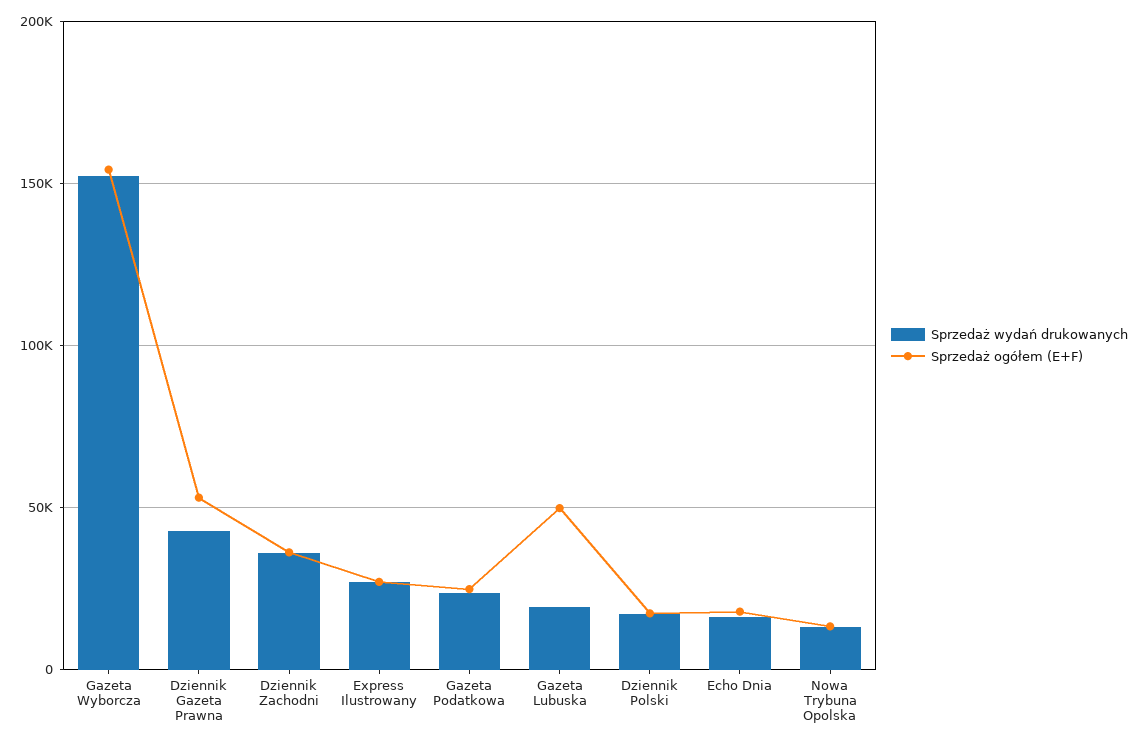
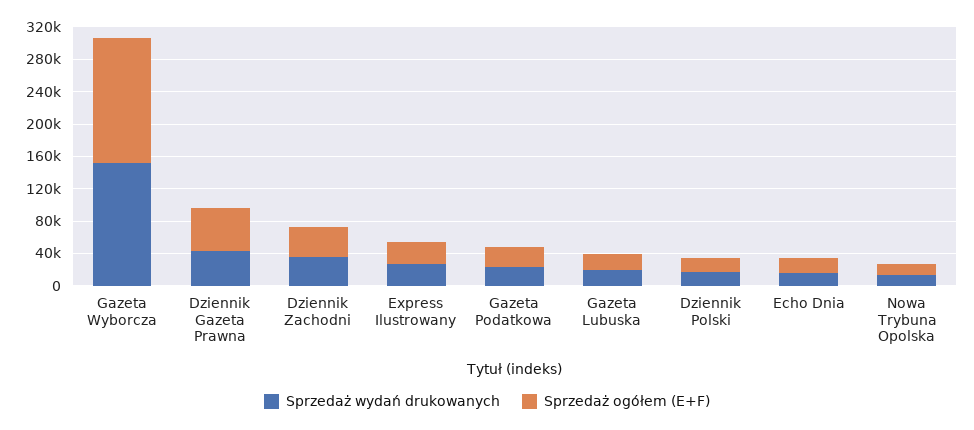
Sprzedaż ogółem (E+F), Gazeta Lubuska: 50000 -> 20000

